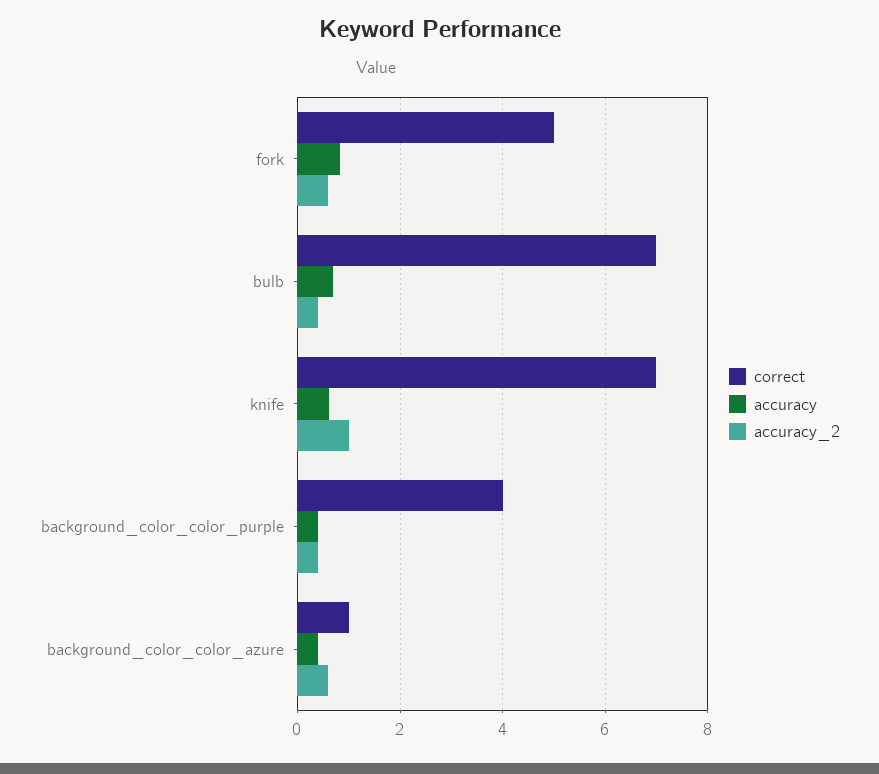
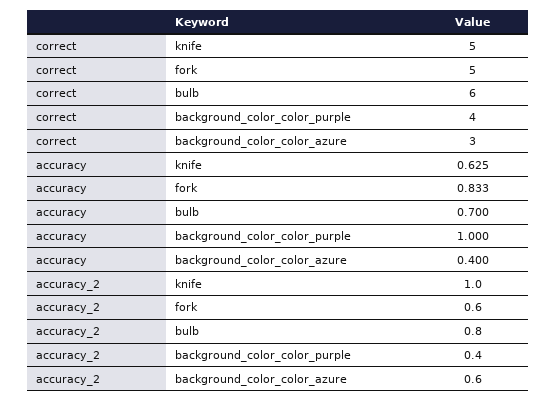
correct, bulb: 7 -> 6
accuracy_2, bulb: 0.4 -> 0.8
correct, knife: 7 -> 5
accuracy, background_color_color_purple: 0.4 -> 1
correct, background_color_color_azure: 1 -> 3

